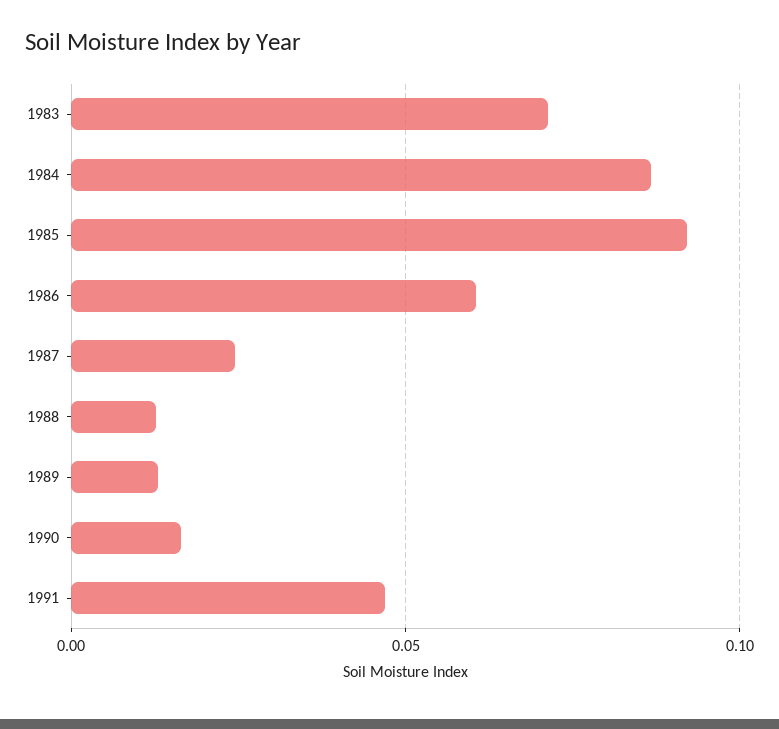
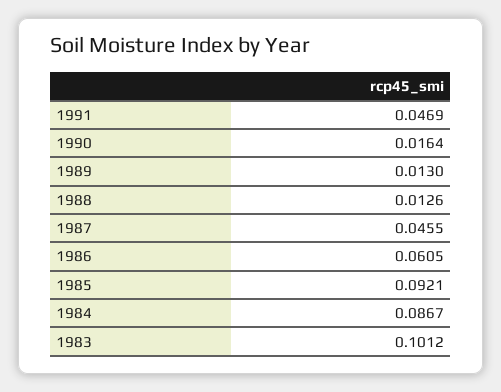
1983: 0.07 -> 0.1012
1987: 0.025 -> 0.0455

